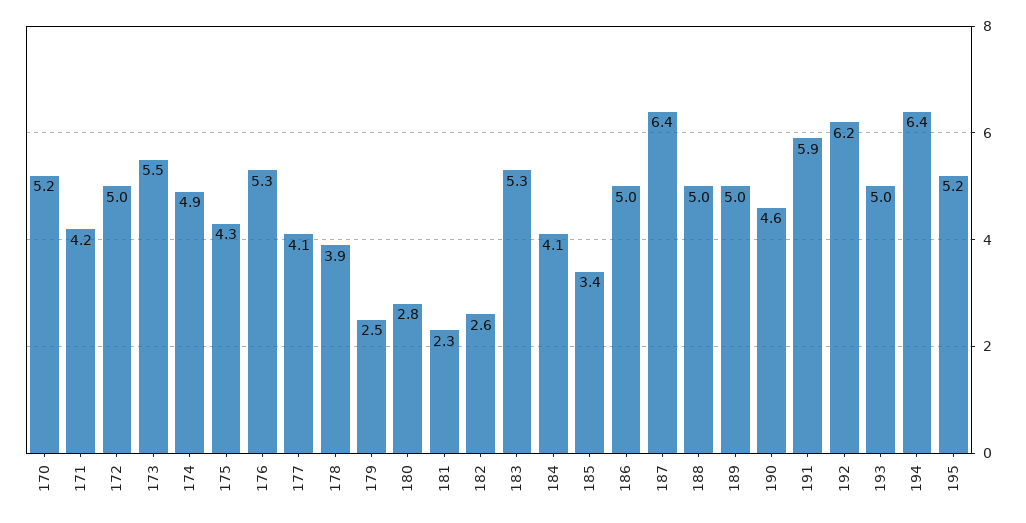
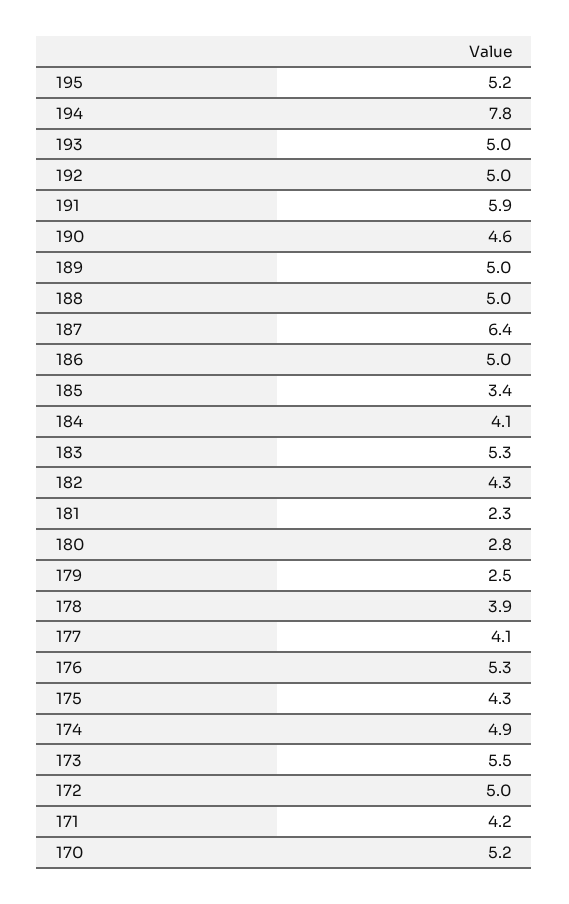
182: 2.6 -> 4.3
192: 6.2 -> 5
194: 6.4 -> 7.8

